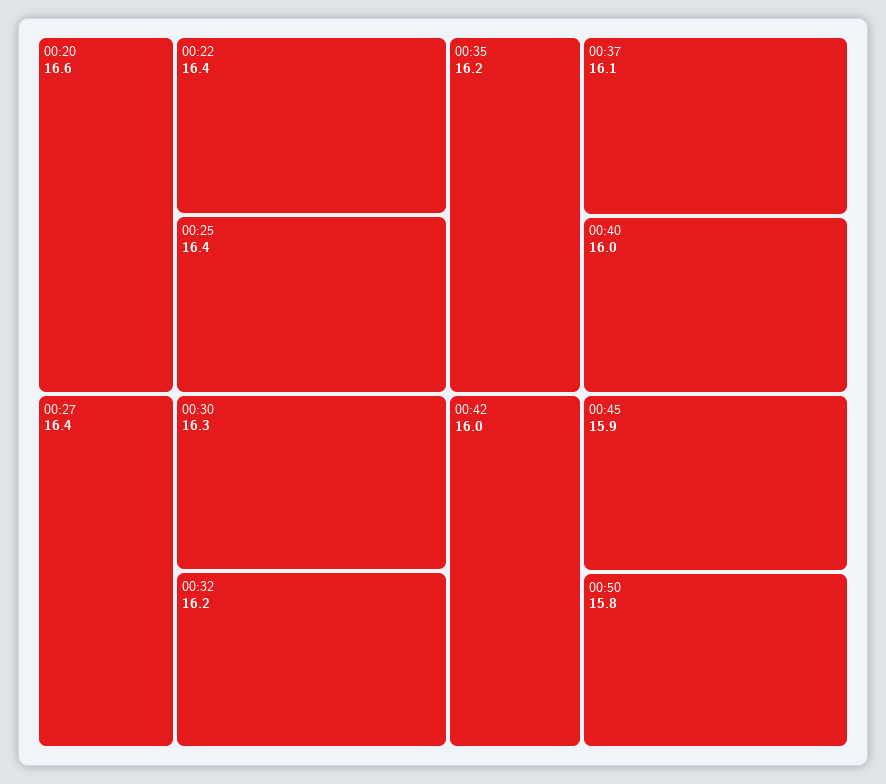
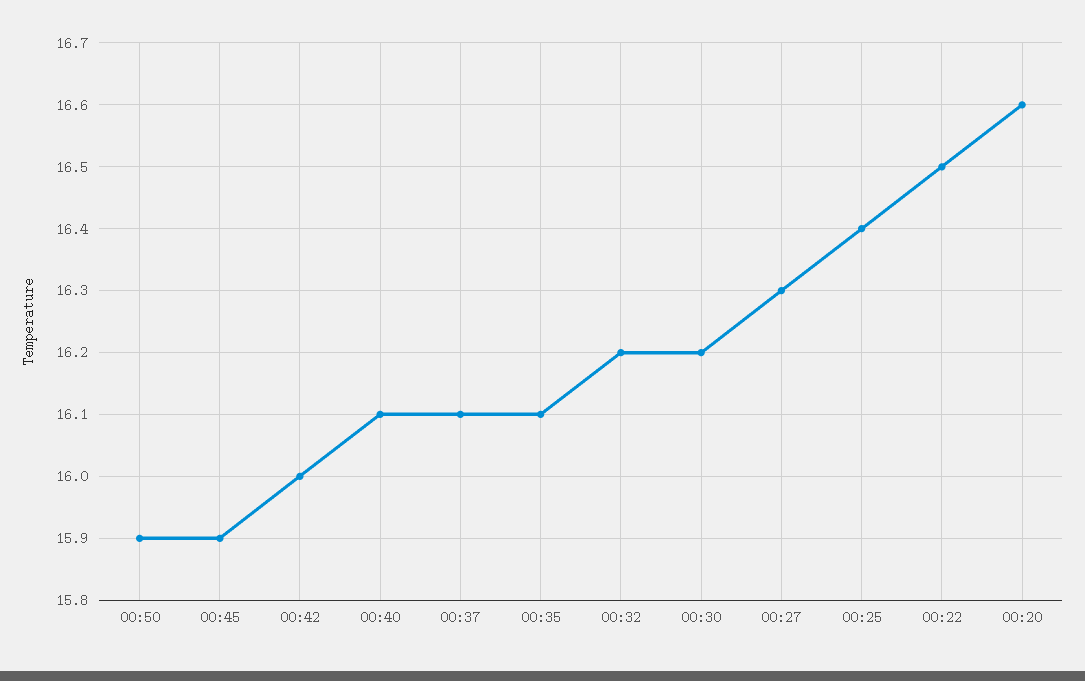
00:22: 16.4 -> 16.5
00:27: 16.4 -> 16.3
00:30: 16.3 -> 16.2
00:35: 16.2 -> 16.1
00:40: 16 -> 16.1
00:50: 15.8 -> 15.9

